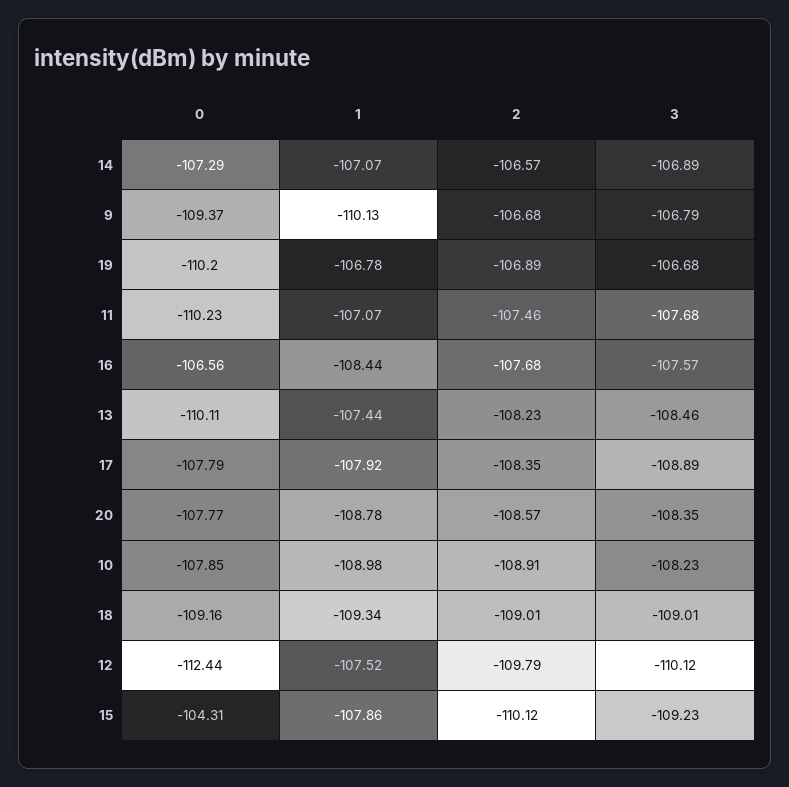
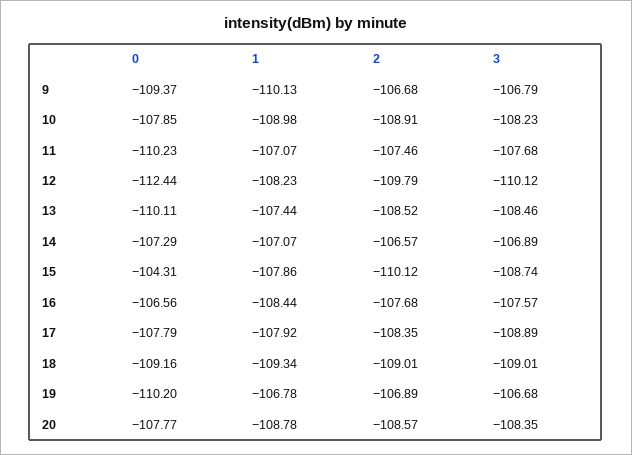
2, 13: -108.23 -> -108.52
1, 12: -107.52 -> -108.23
3, 15: -109.23 -> -108.74

